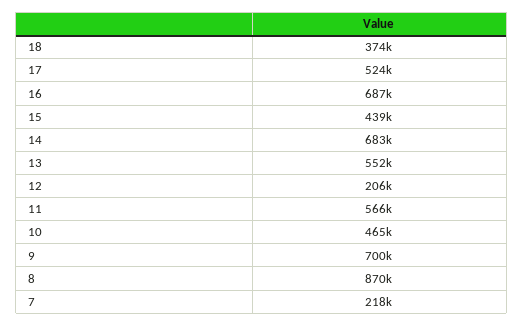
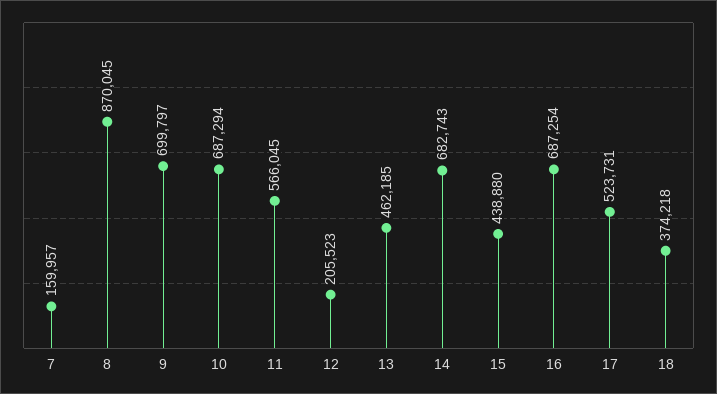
13: 552000 -> 462185
10: 465000 -> 687294
7: 218000 -> 159957

